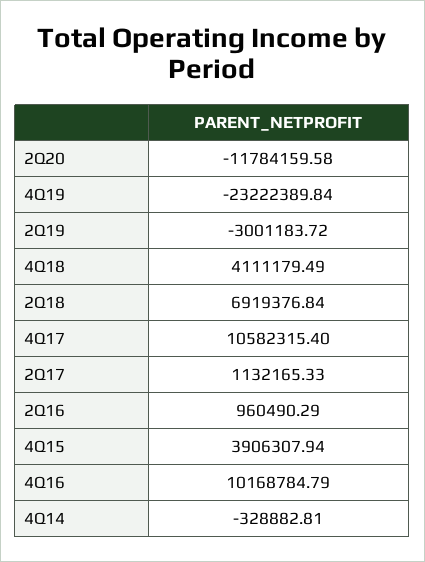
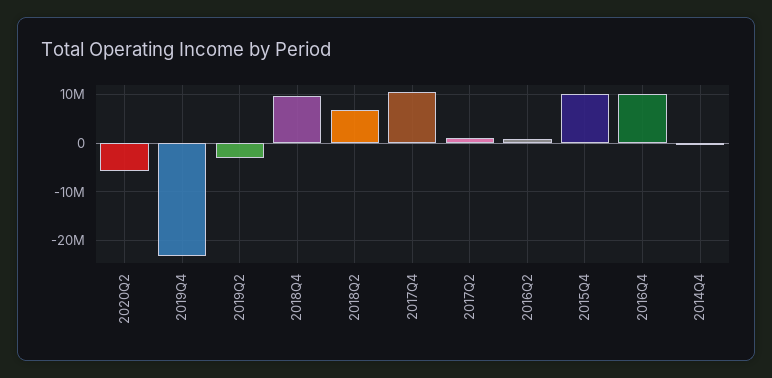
2Q20: -11784159.58 -> -6000000
4Q18: 4111179.49 -> 10000000
4Q15: 3906307.94 -> 10000000

